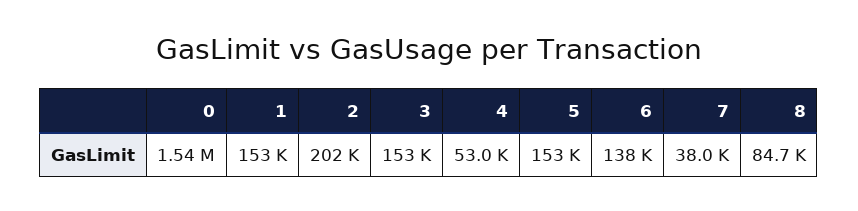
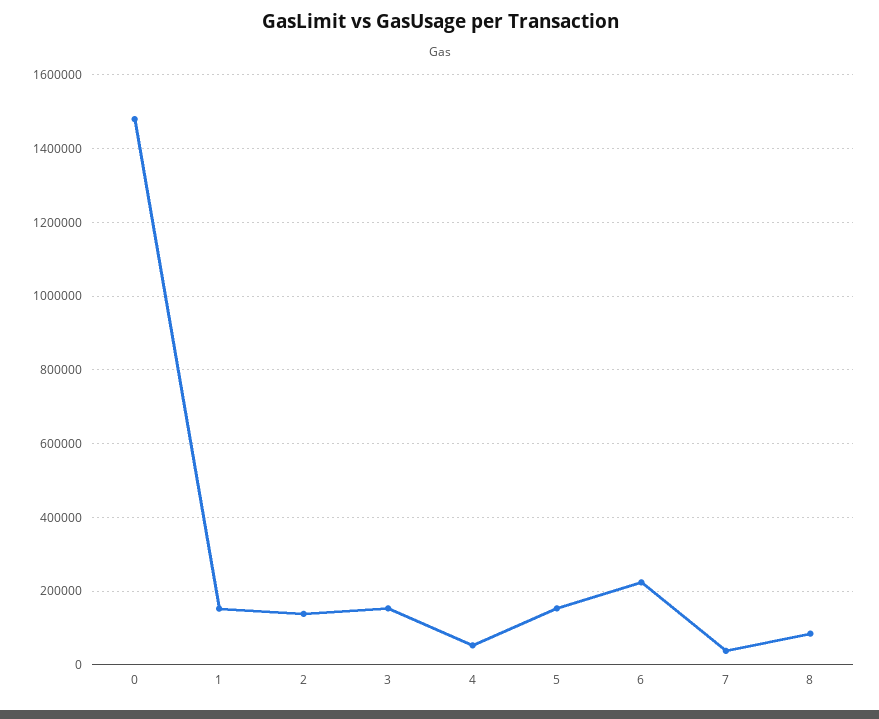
0: 1540000 -> 1480000
2: 202000 -> 140000
6: 138000 -> 220000

